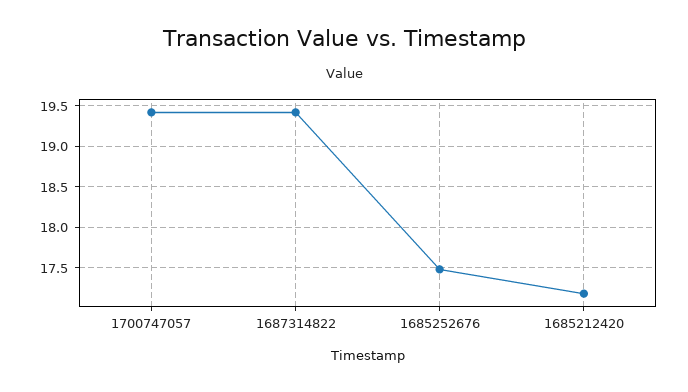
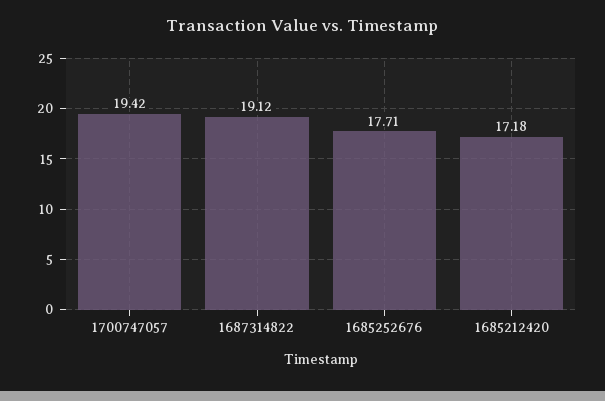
1687314822: 19.4 -> 19.12
1685252676: 17.5 -> 17.71

